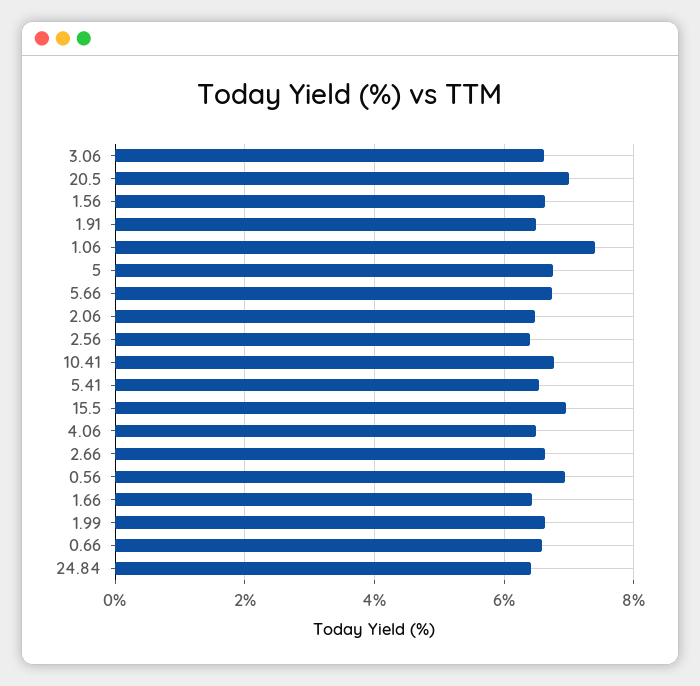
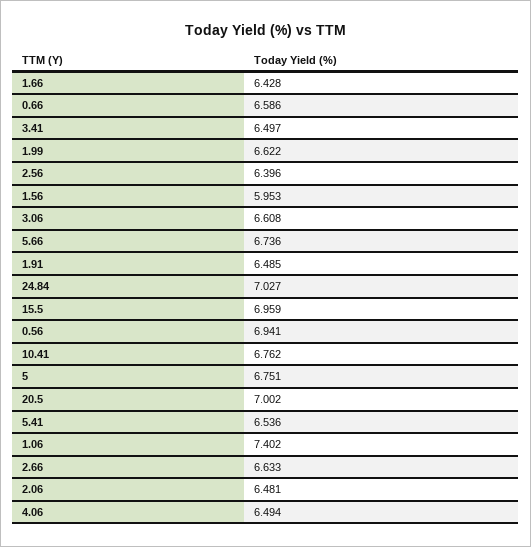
1.56: 6.6 -> 5.953
24.84: 6.4 -> 7.027
3.41: none -> 6.497

